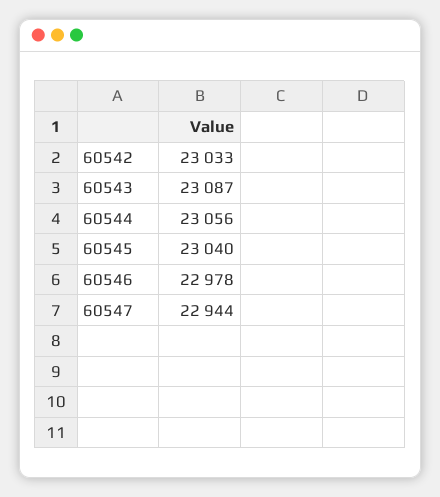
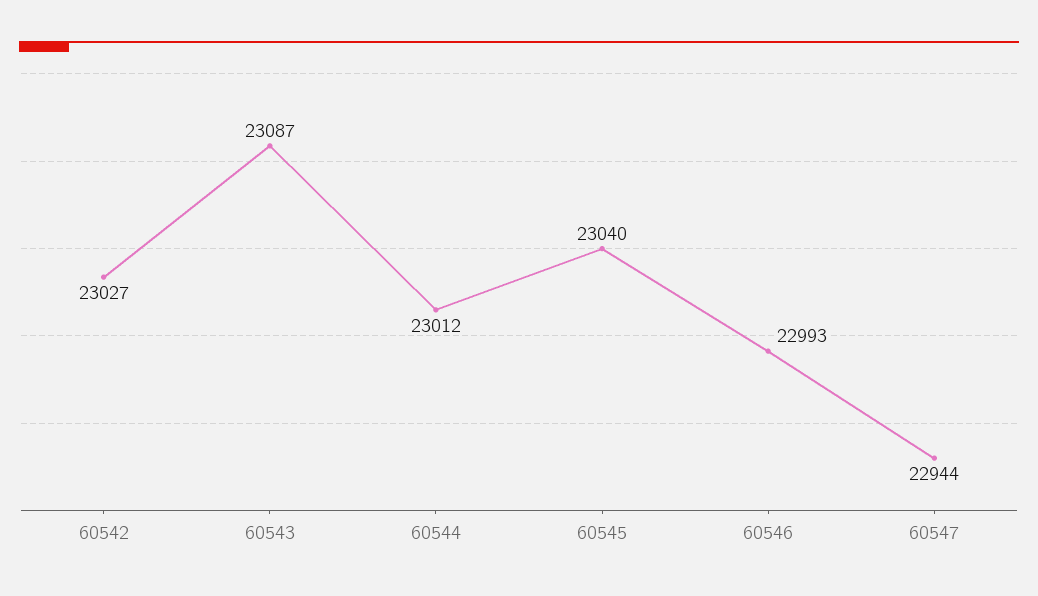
60542: 23033 -> 23027
60544: 23056 -> 23012
60546: 22978 -> 22993

